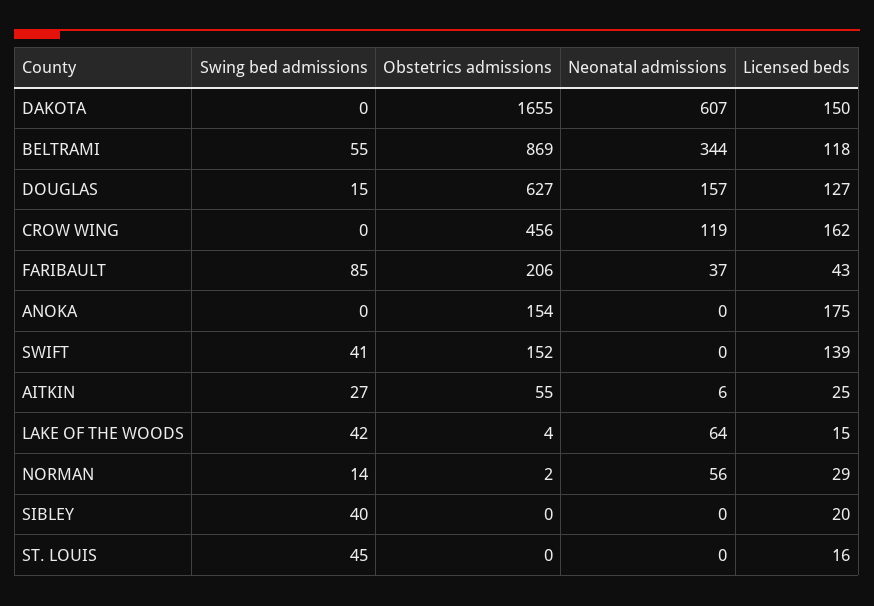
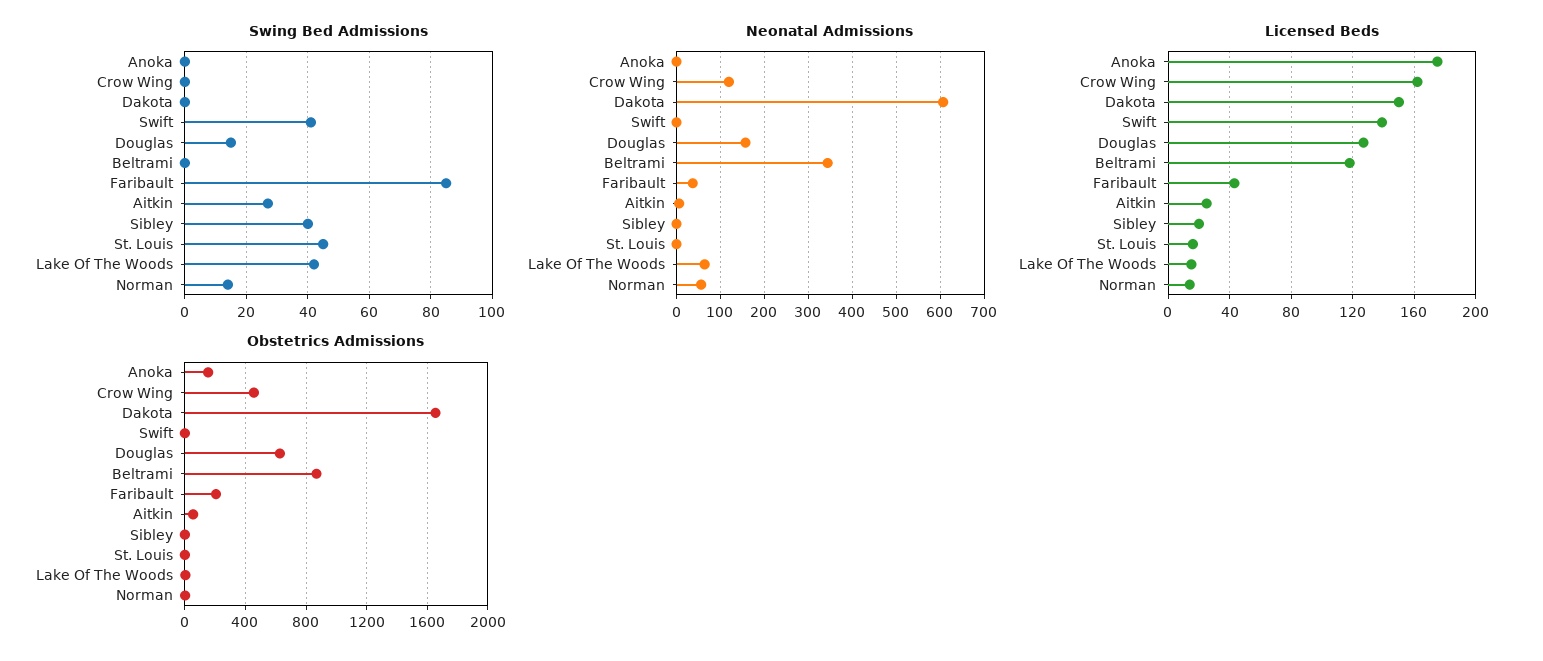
Swing bed admissions, BELTRAMI: 55 -> 0
Obstetrics admissions, SWIFT: 152 -> 0
Licensed beds, NORMAN: 29 -> 15

